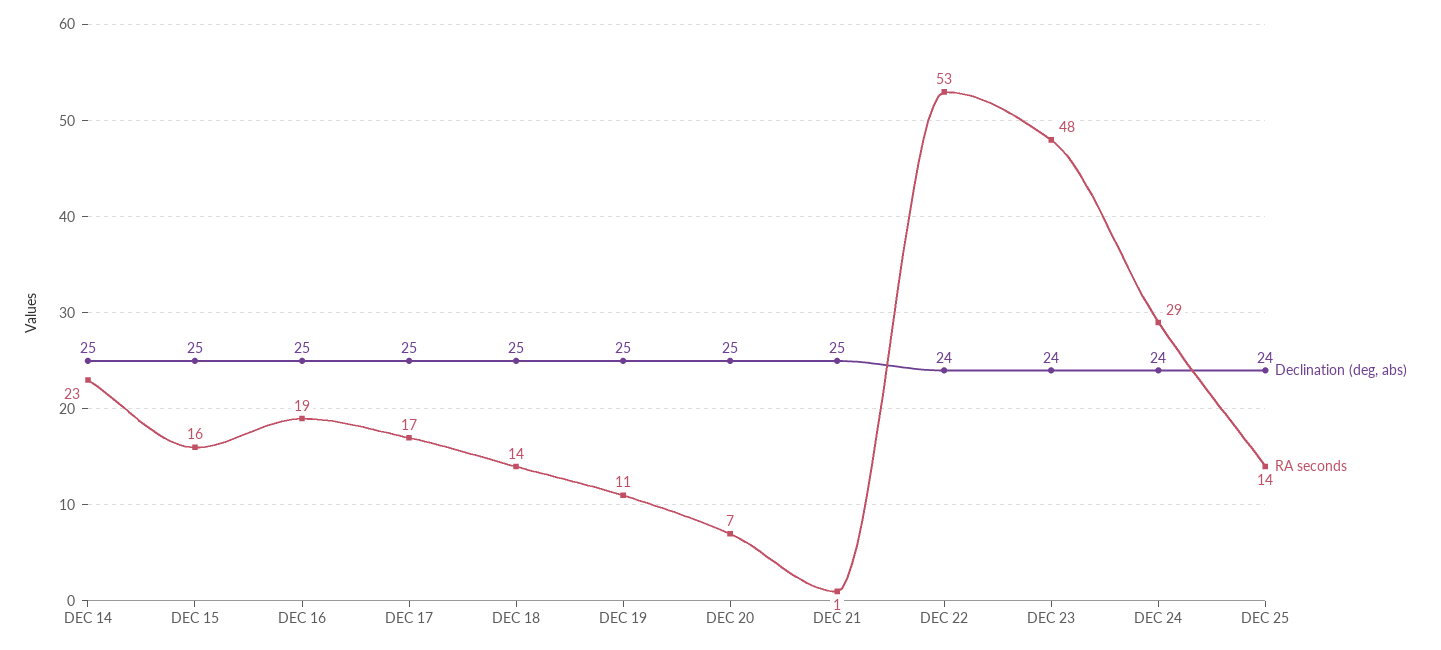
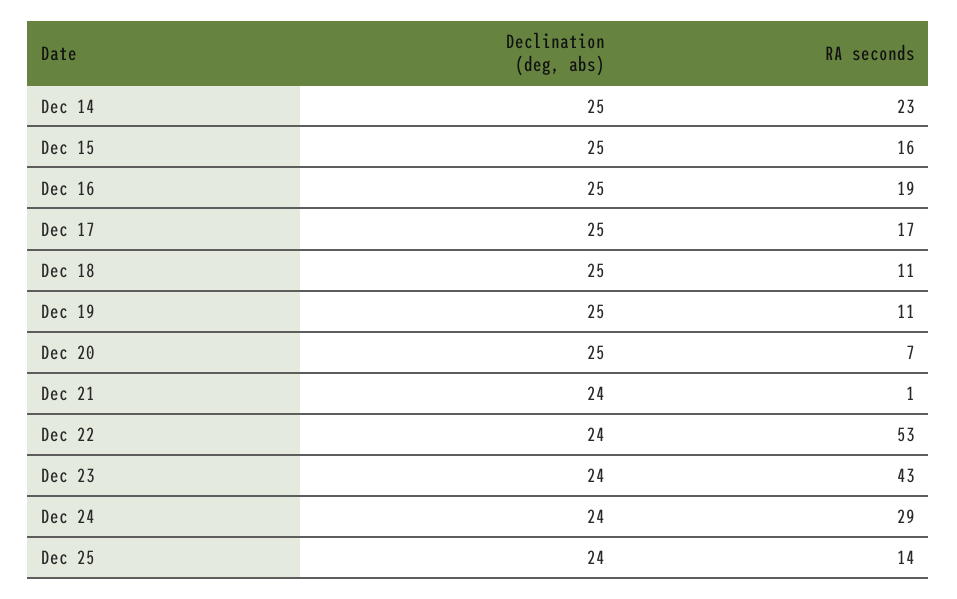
RA seconds, DEC 18: 14 -> 11
Declination (deg, abs), DEC 21: 25 -> 24
RA seconds, DEC 23: 48 -> 43

